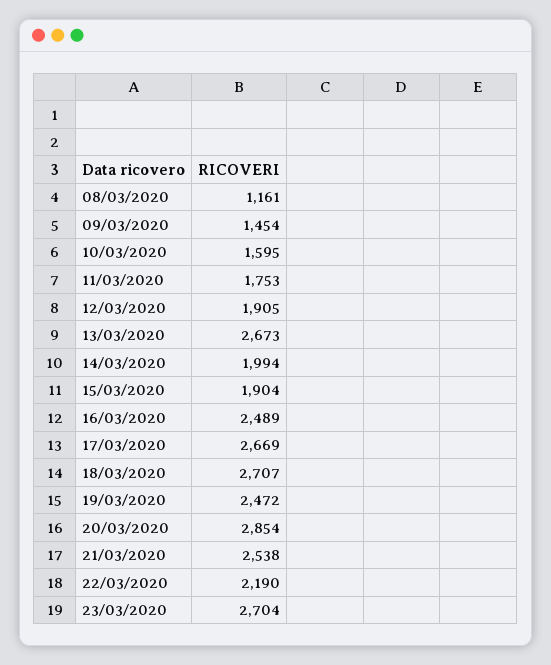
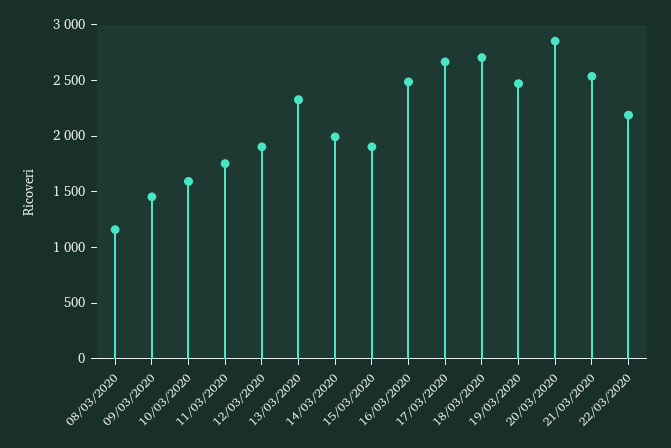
13/03/2020: 2673 -> 2300
23/03/2020: 2704 -> none

